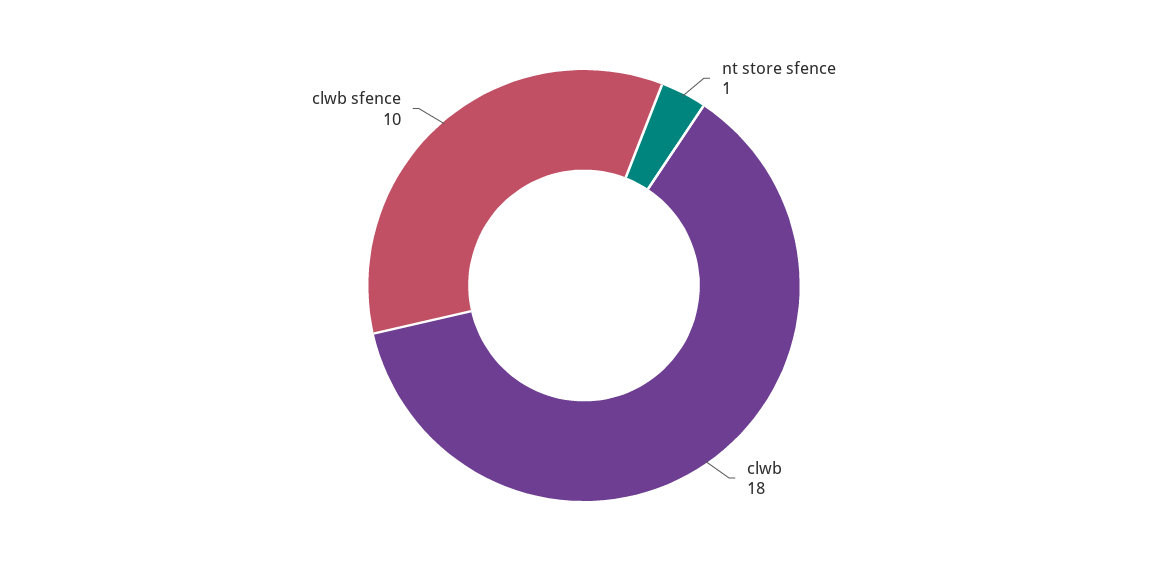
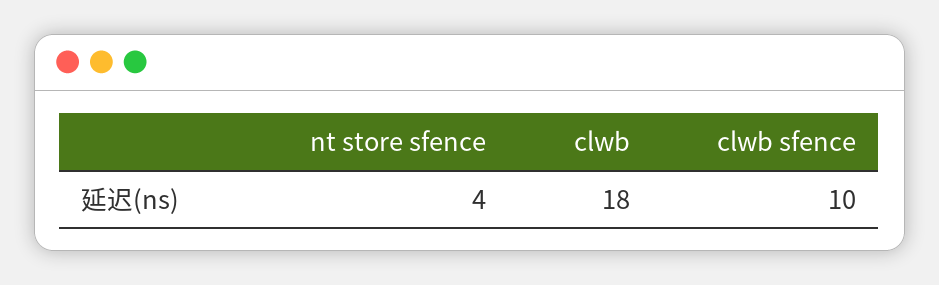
nt store sfence: 1 -> 4

